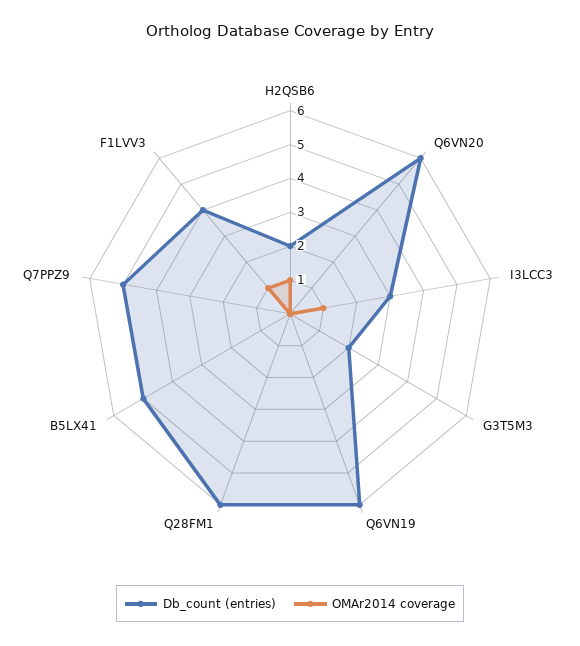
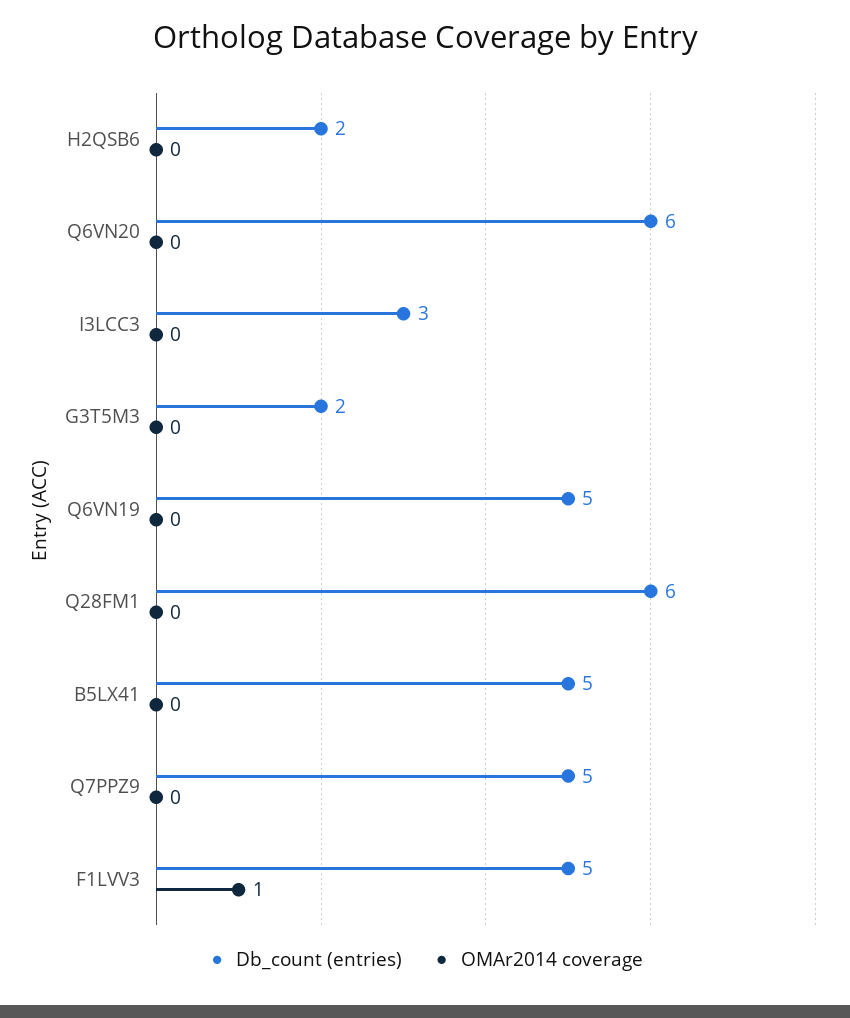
OMAr2014 coverage, H2QSB6: 1 -> 0
OMAr2014 coverage, I3LCC3: 1 -> 0
Db_count (entries), Q6VN19: 6 -> 5
Db_count (entries), F1LVV3: 4 -> 5

